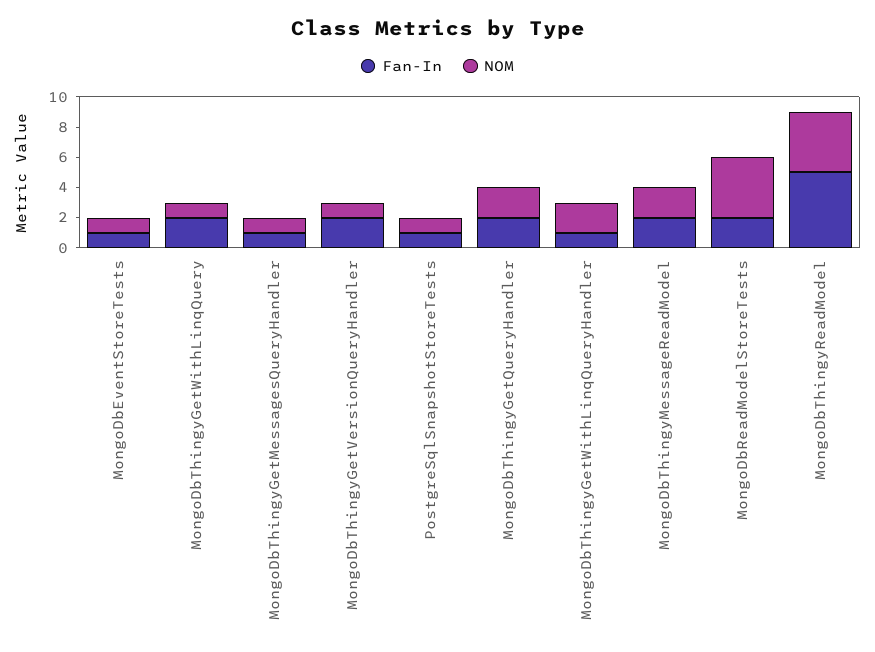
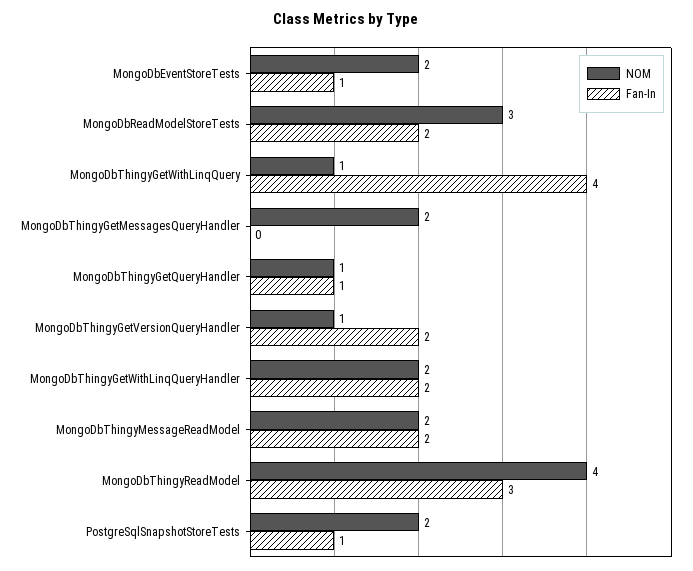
NOM, MongoDbEventStoreTests: 1 -> 2
Fan-In, MongoDbThingyGetWithLinqQuery: 2 -> 4
Fan-In, MongoDbThingyGetMessagesQueryHandler: 1 -> 0
NOM, MongoDbThingyGetMessagesQueryHandler: 1 -> 2
NOM, PostgreSqlSnapshotStoreTests: 1 -> 2
Fan-In, MongoDbThingyGetQueryHandler: 2 -> 1
NOM, MongoDbThingyGetQueryHandler: 2 -> 1
Fan-In, MongoDbThingyGetWithLinqQueryHandler: 1 -> 2
NOM, MongoDbReadModelStoreTests: 4 -> 3
Fan-In, MongoDbThingyReadModel: 5 -> 3

